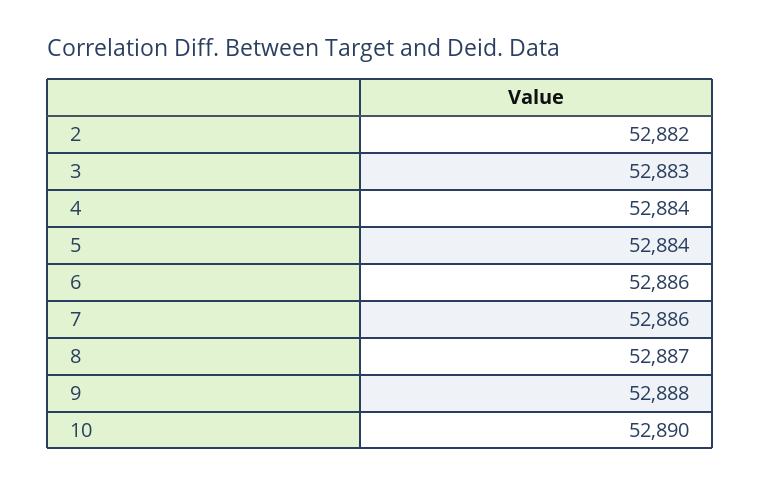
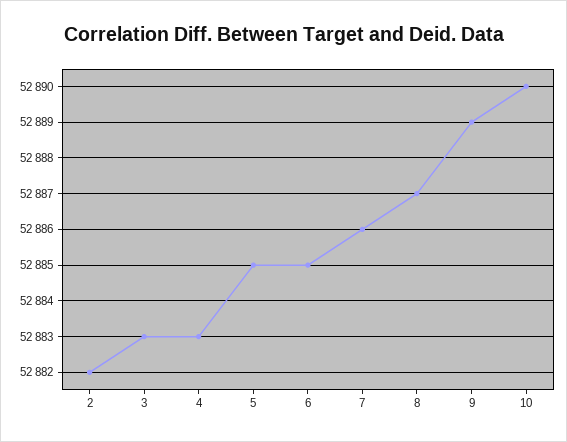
4: 52884 -> 52883
5: 52884 -> 52885
6: 52886 -> 52885
9: 52888 -> 52889

